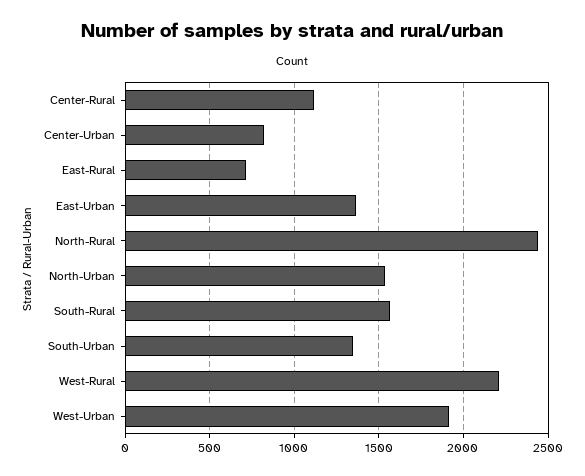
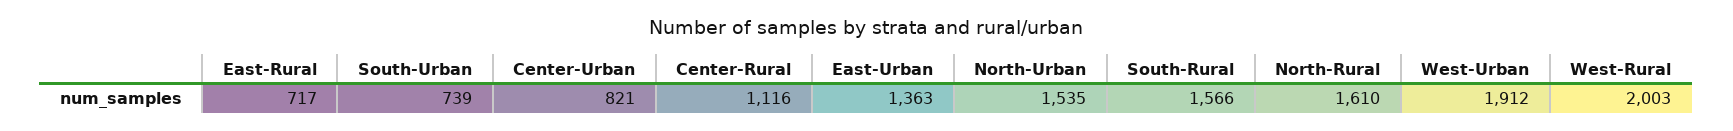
North-Rural: 2450 -> 1610
South-Urban: 1350 -> 739
West-Rural: 2200 -> 2003

